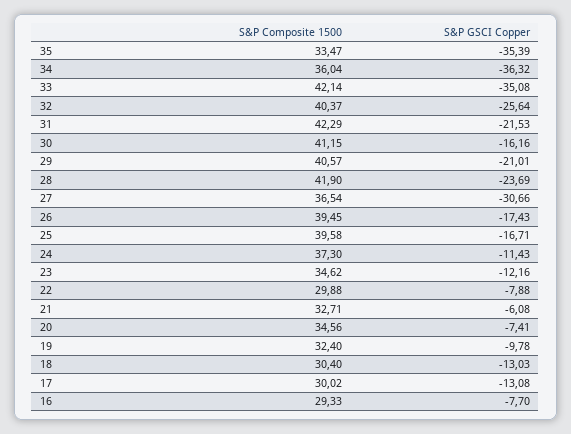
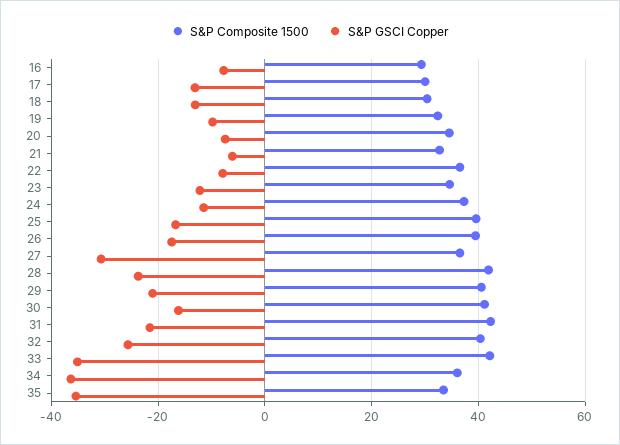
S&P Composite 1500, 22: 29.88 -> 36

